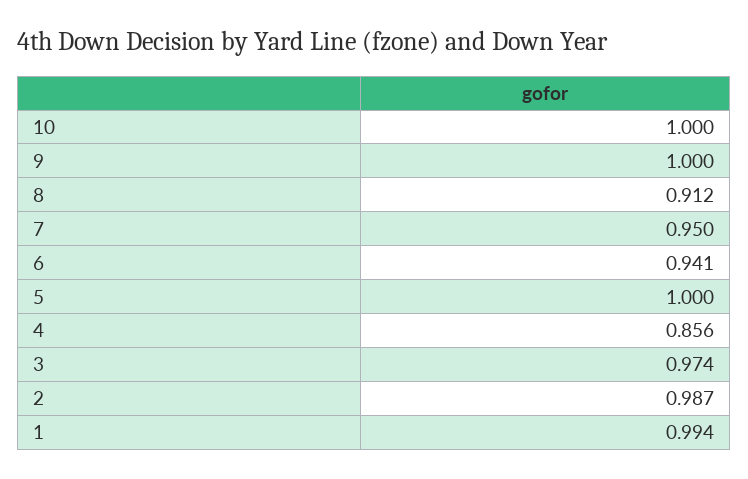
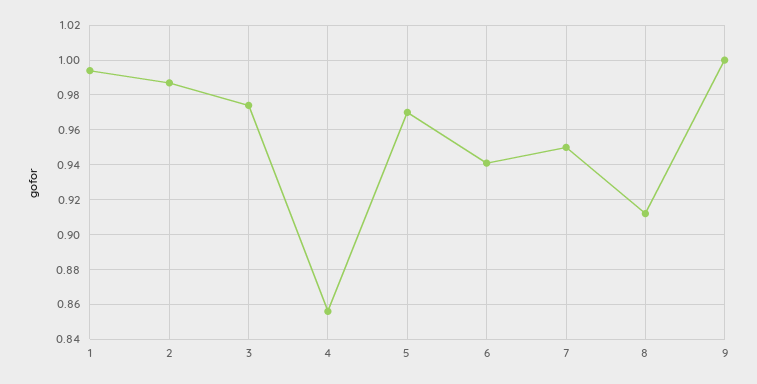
10: 1 -> none
5: 1 -> 0.97

